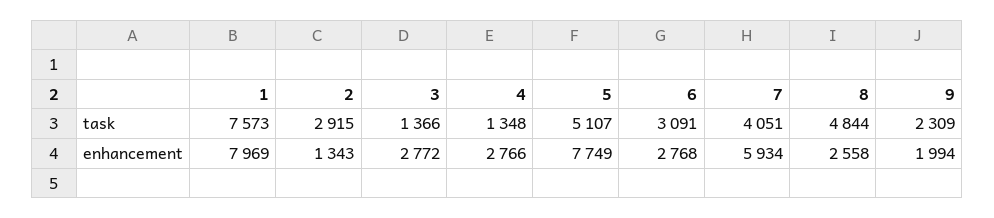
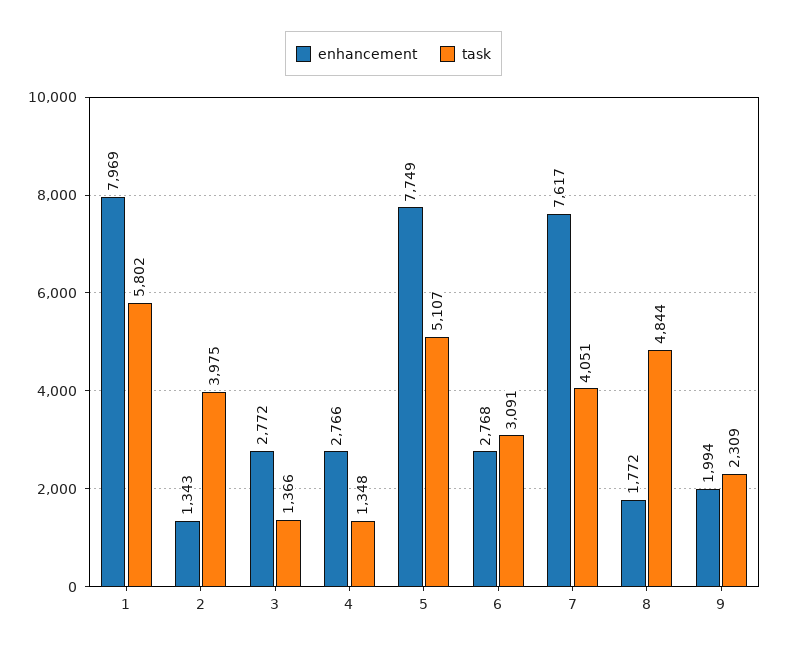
task, 1: 7573 -> 5802
task, 2: 2915 -> 3975
enhancement, 7: 5934 -> 7617
enhancement, 8: 2558 -> 1772

